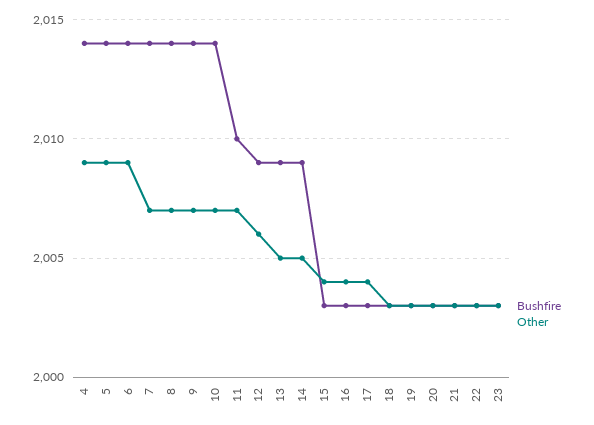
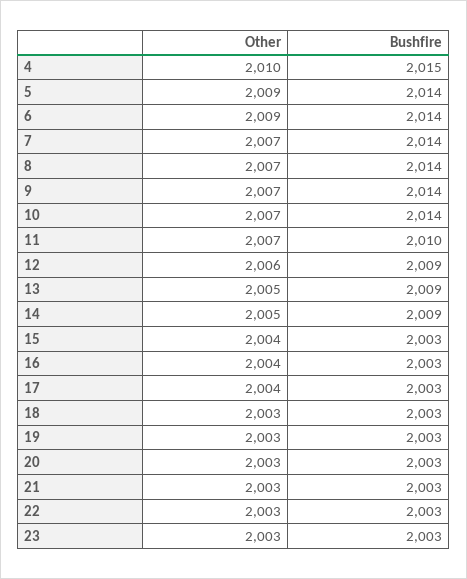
Bushfire, 4: 2014 -> 2015
Other, 4: 2009 -> 2010

